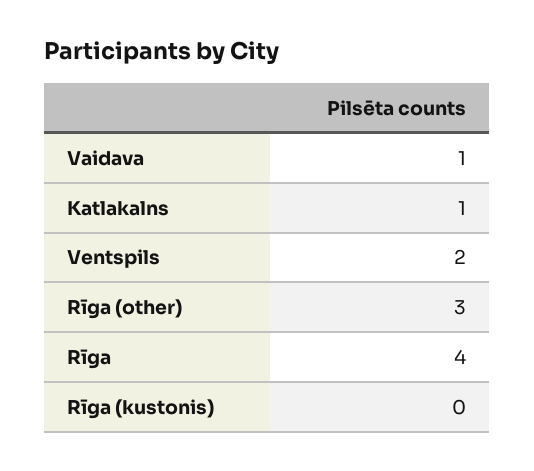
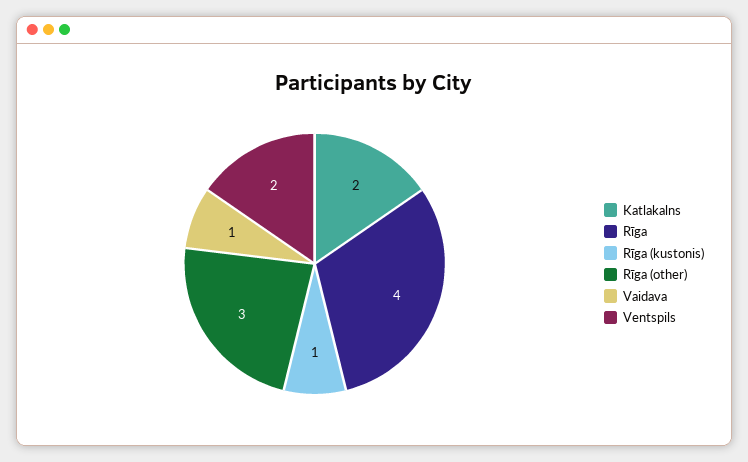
Katlakalns: 1 -> 2
Rīga (kustonis): 0 -> 1

